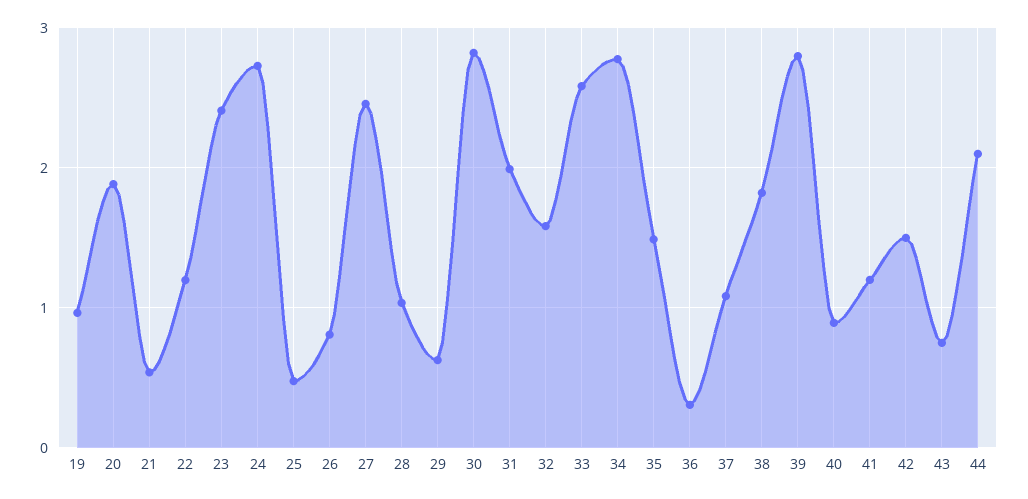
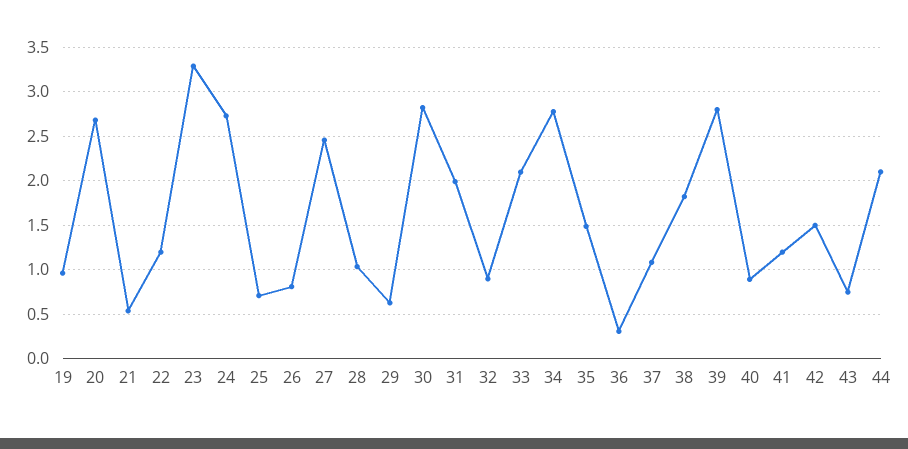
20: 1.9 -> 2.7
23: 2.4 -> 3.3
25: 0.5 -> 0.7
32: 1.6 -> 0.9
33: 2.6 -> 2.1

